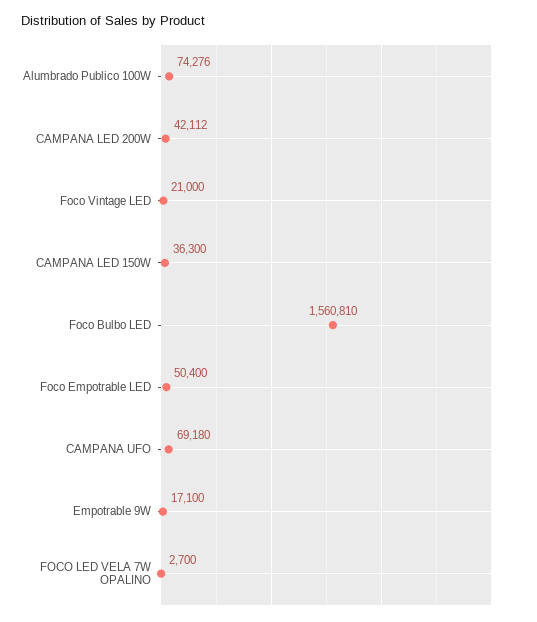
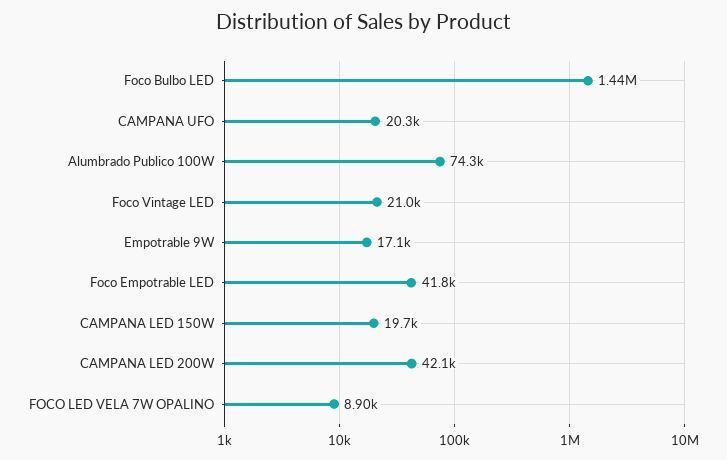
CAMPANA LED 150W: 36300 -> 19700
Foco Bulbo LED: 1560810 -> 1440000
Foco Empotrable LED: 50400 -> 41800
CAMPANA UFO: 69180 -> 20300
FOCO LED VELA 7W OPALINO: 2700 -> 8900

